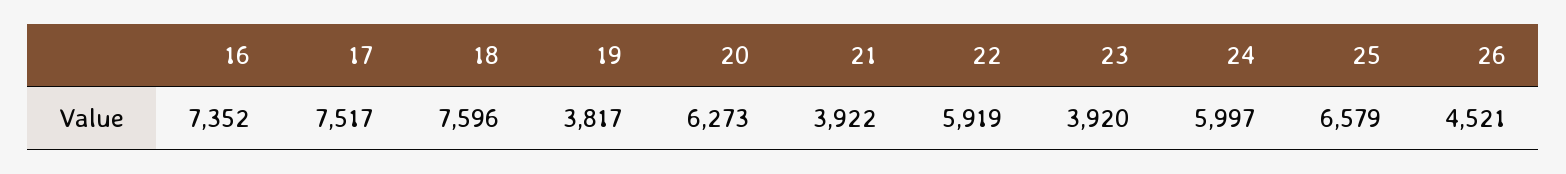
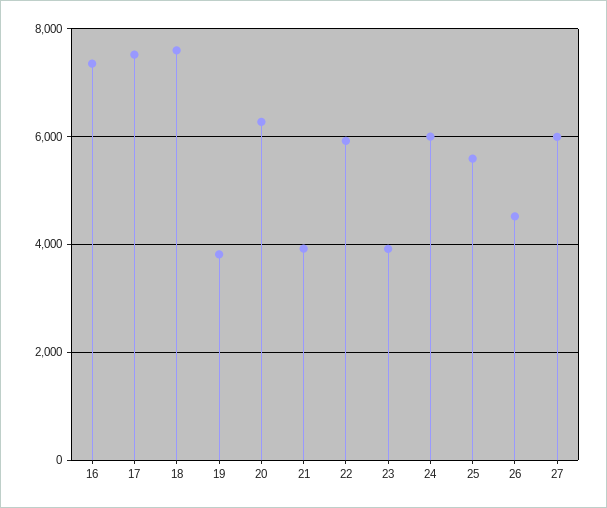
25: 6579 -> 5600
27: none -> 6000

